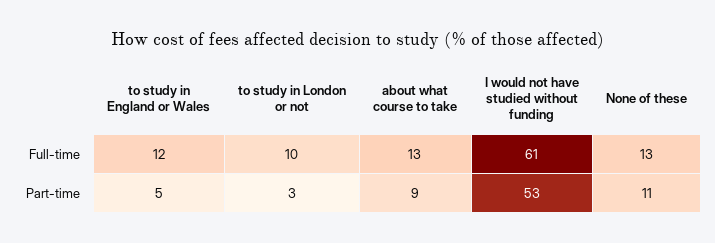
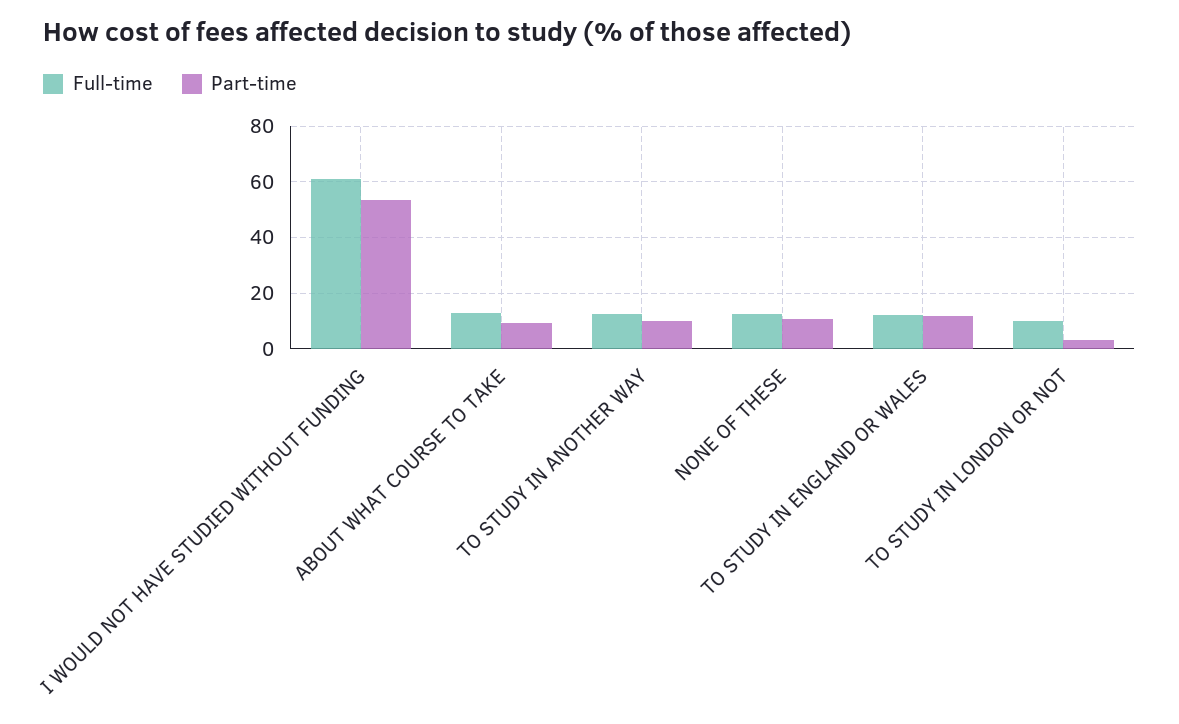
Part-time, to study in England or Wales: 5 -> 12.5
Full-time, TO STUDY IN ANOTHER WAY: none -> 12.5
Part-time, TO STUDY IN ANOTHER WAY: none -> 10

